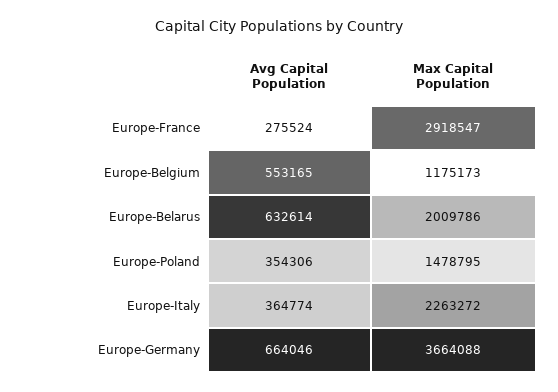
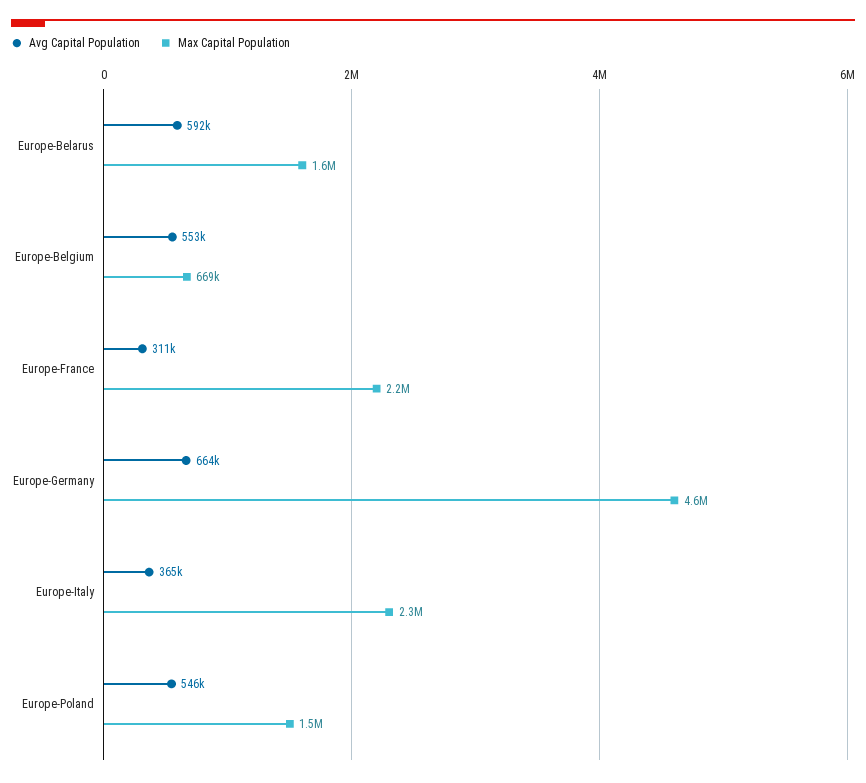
Avg Capital Population, Europe-France: 275524 -> 311000
Max Capital Population, Europe-France: 2918547 -> 2200000
Max Capital Population, Europe-Belgium: 1175173 -> 669000
Avg Capital Population, Europe-Belarus: 632614 -> 592000
Max Capital Population, Europe-Belarus: 2009786 -> 1600000
Avg Capital Population, Europe-Poland: 354306 -> 546000
Max Capital Population, Europe-Germany: 3664088 -> 4600000

